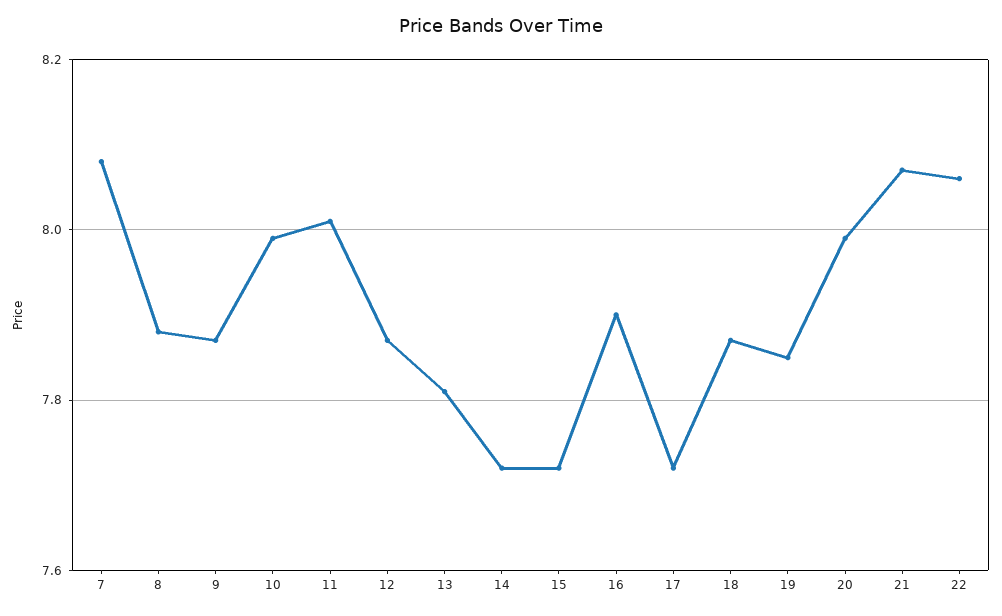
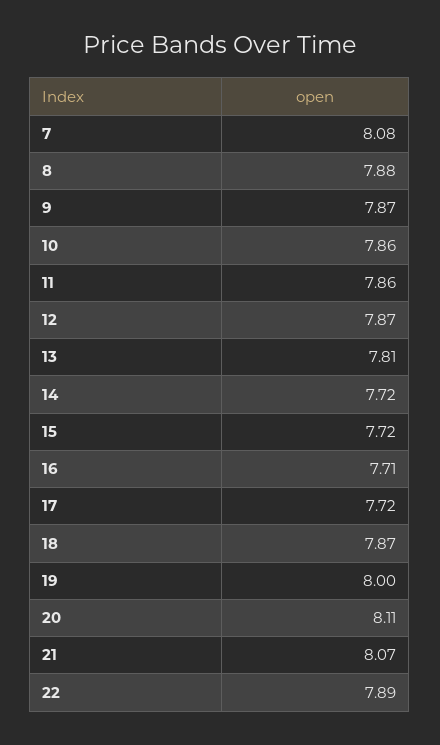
10: 8 -> 7.86
11: 8 -> 7.86
16: 7.9 -> 7.71
19: 7.85 -> 8
20: 8 -> 8.11
22: 8.05 -> 7.89

